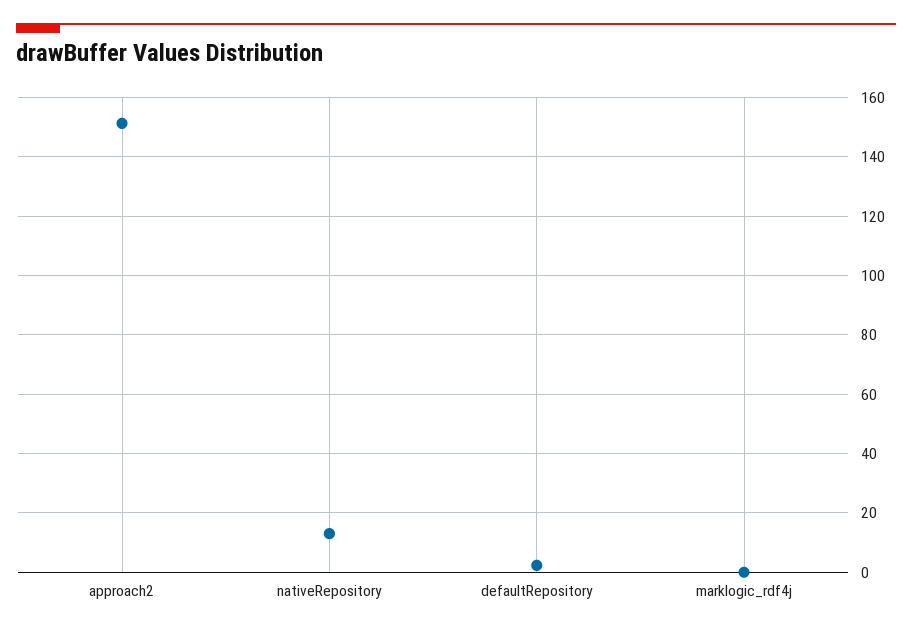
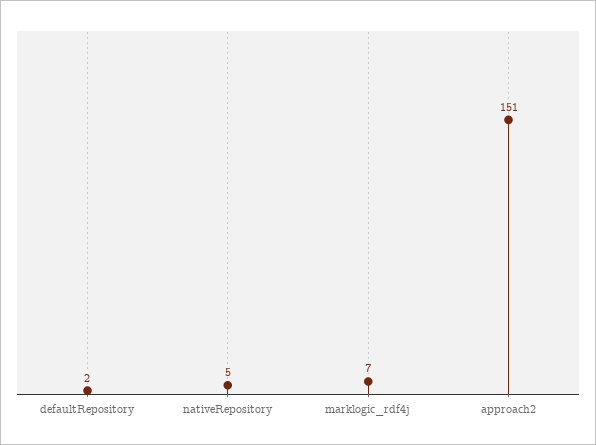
nativeRepository: 12.5 -> 5
marklogic_rdf4j: 0 -> 7

